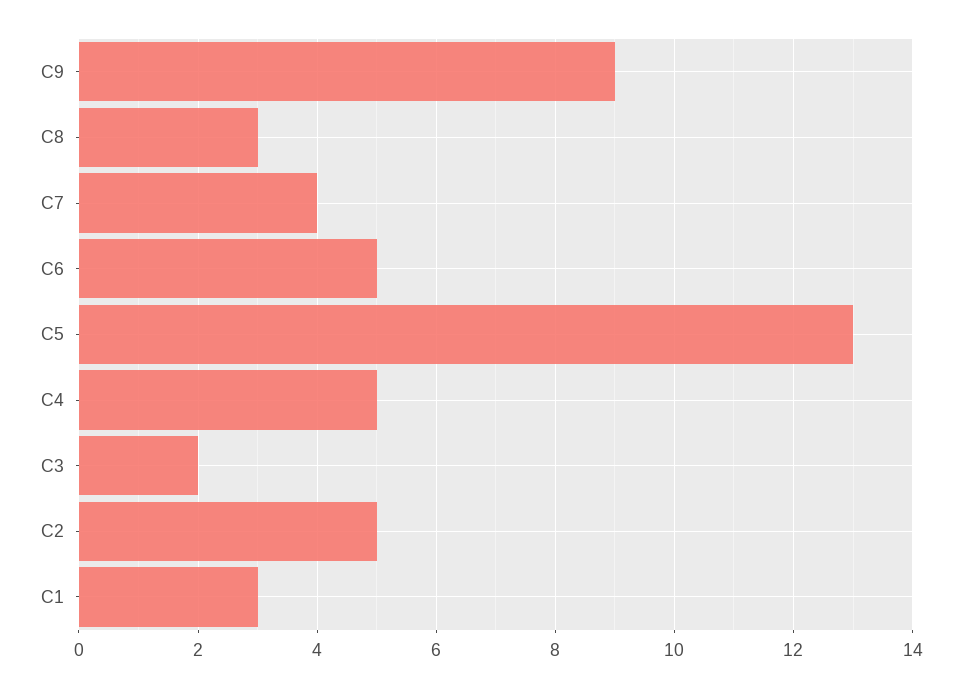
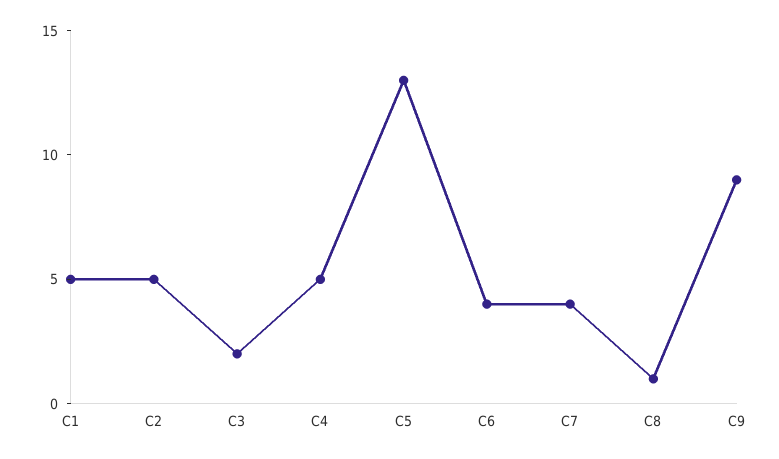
C8: 3 -> 1
C6: 5 -> 4
C1: 3 -> 5

